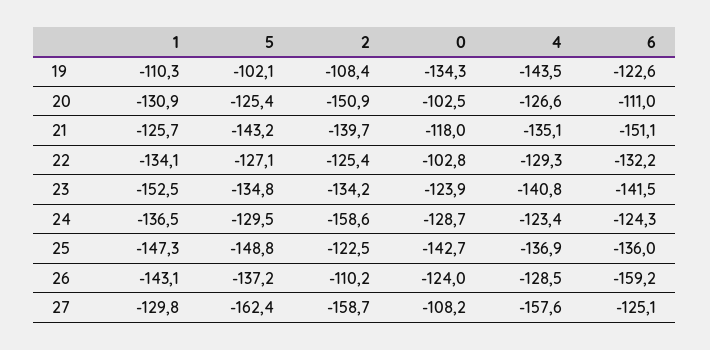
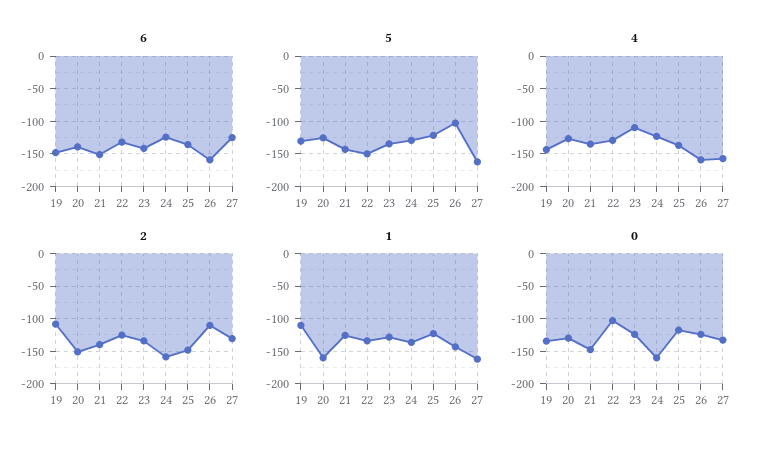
5, 19: -102.1 -> -130
6, 19: -122.6 -> -150
1, 20: -130.9 -> -160
0, 20: -102.5 -> -130
6, 20: -111 -> -140
0, 21: -118 -> -150
5, 22: -127.1 -> -150
1, 23: -152.5 -> -130
4, 23: -140.8 -> -110
0, 24: -128.7 -> -160
1, 25: -147.3 -> -120
5, 25: -148.8 -> -120
2, 25: -122.5 -> -150
0, 25: -142.7 -> -120
5, 26: -137.2 -> -100
4, 26: -128.5 -> -160
1, 27: -129.8 -> -160
2, 27: -158.7 -> -130
0, 27: -108.2 -> -130

